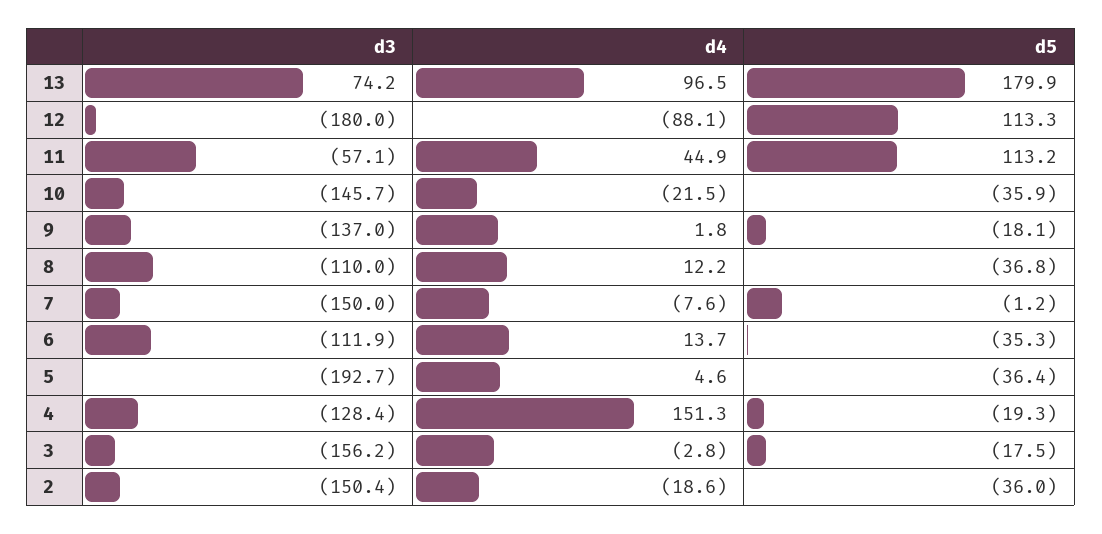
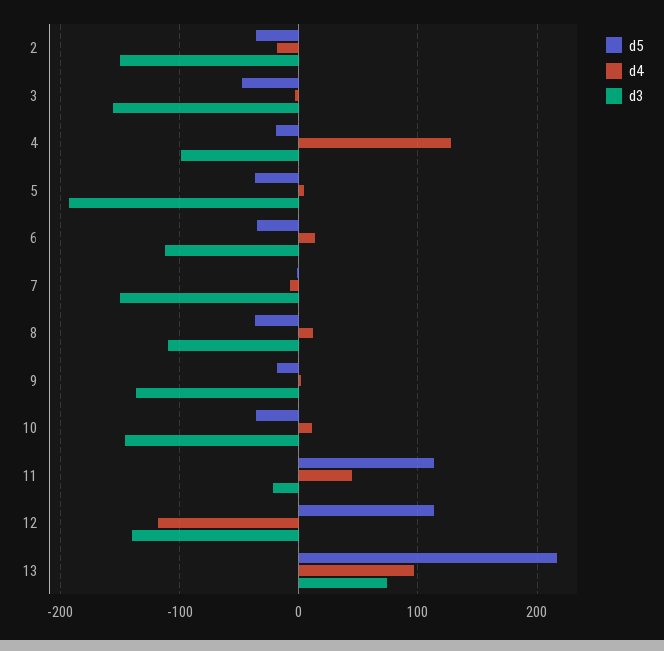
d5, 13: 179.9 -> 220
d3, 12: -180 -> -140
d4, 12: -88.1 -> -120
d3, 11: -57.1 -> -20
d4, 10: -21.5 -> 10
d3, 4: -128.4 -> -100
d4, 4: 151.3 -> 130
d5, 3: -17.5 -> -50

